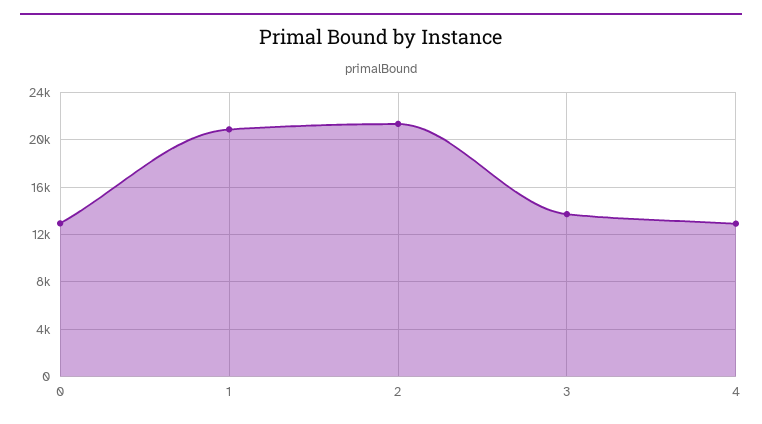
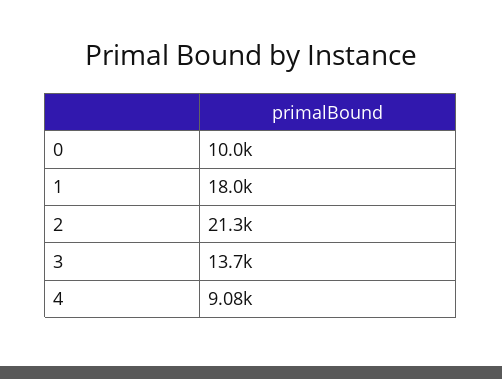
0: 13000 -> 10000
1: 21000 -> 18000
4: 13000 -> 9080

